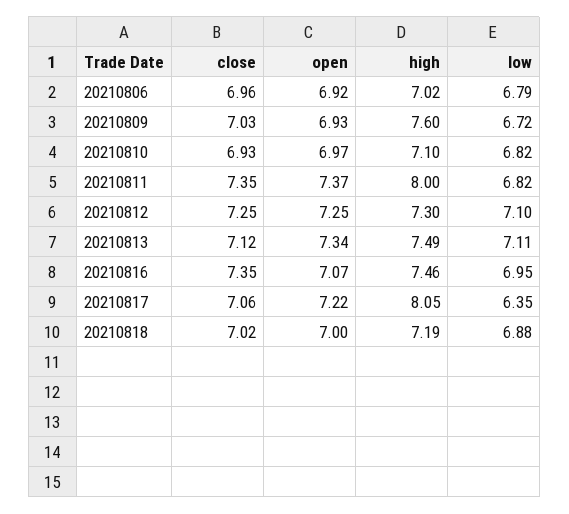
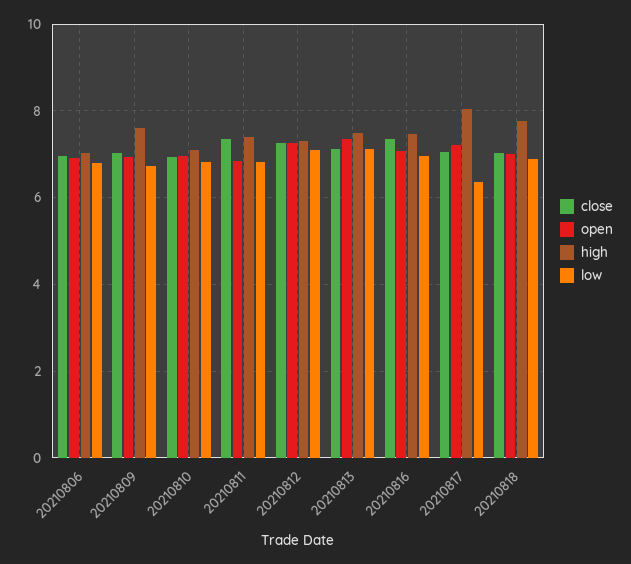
open, 20210811: 7.37 -> 6.8
high, 20210811: 8 -> 7.4
high, 20210818: 7.19 -> 7.8

